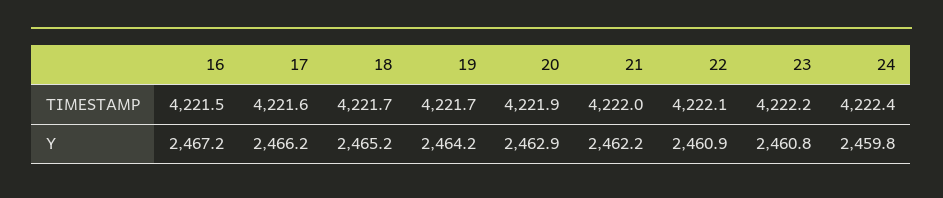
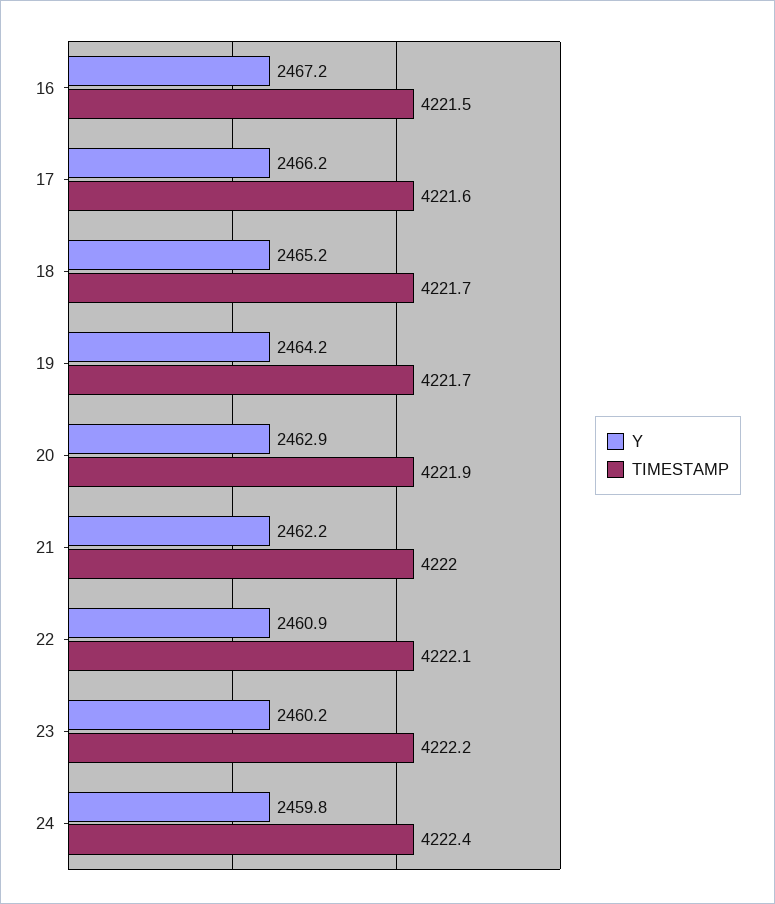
Y, 23: 2460.8 -> 2460.2

